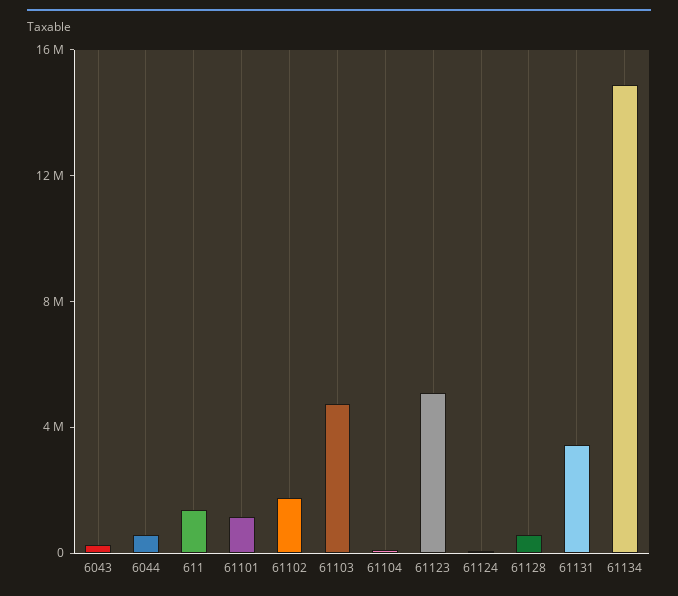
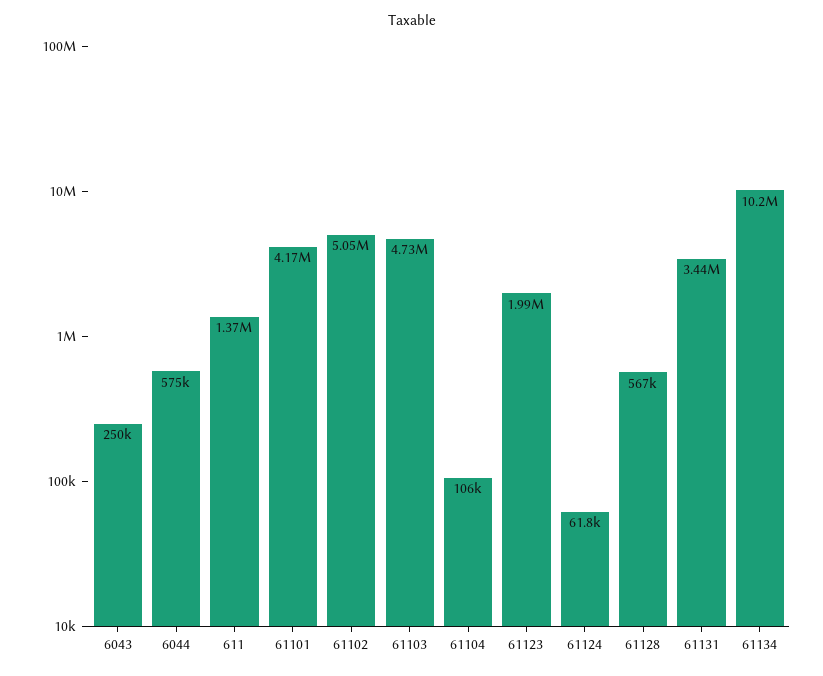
61101: 1000000 -> 4170000
61102: 2000000 -> 5050000
61123: 5000000 -> 1990000
61134: 15000000 -> 10200000

